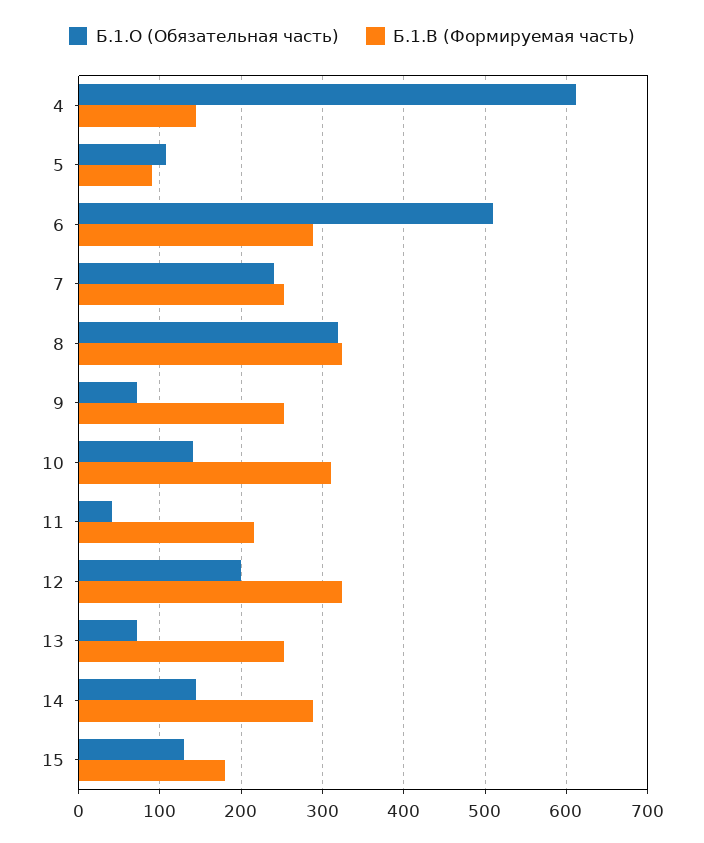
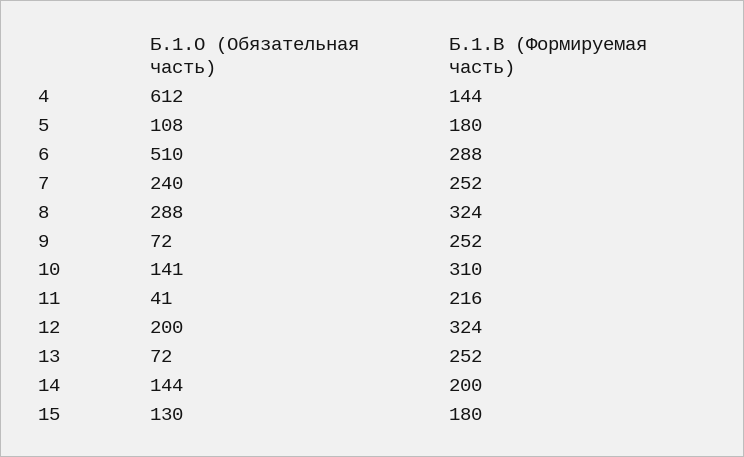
Б.1.В (Формируемая часть), 5: 90 -> 180
Б.1.О (Обязательная часть), 8: 320 -> 288
Б.1.В (Формируемая часть), 14: 290 -> 200

